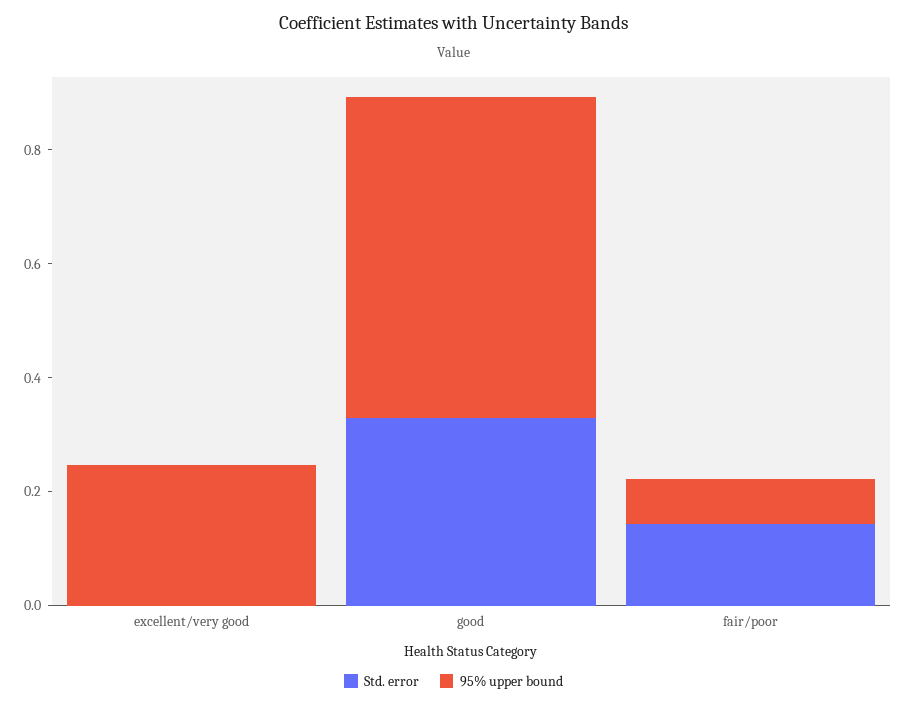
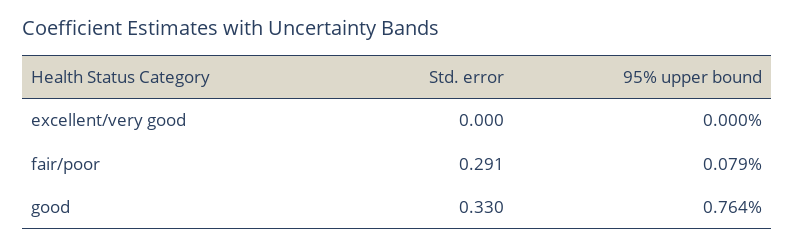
95% upper bound, excellent/very good: 0.25 -> 0
95% upper bound, good: 0.55 -> 0.764
Std. error, fair/poor: 0.15 -> 0.291

